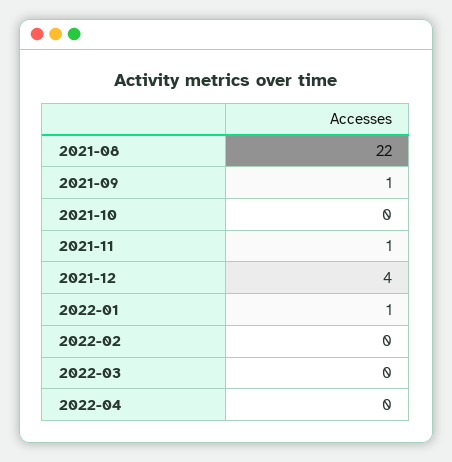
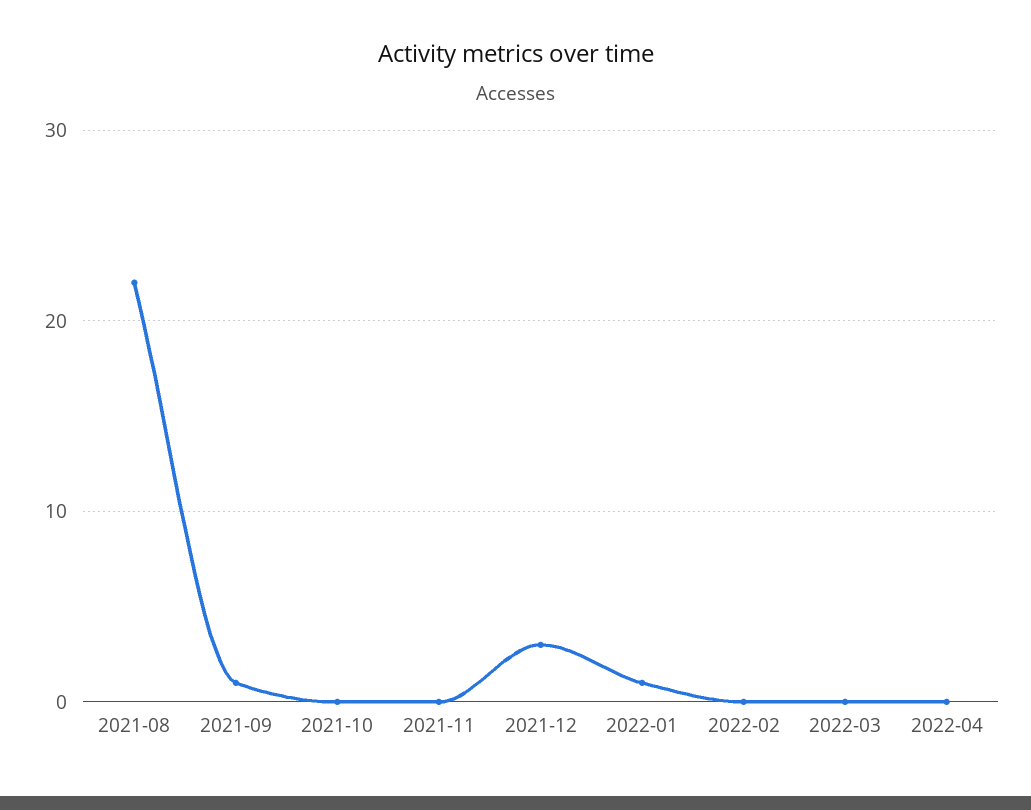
2021-11: 1 -> 0
2021-12: 4 -> 3

